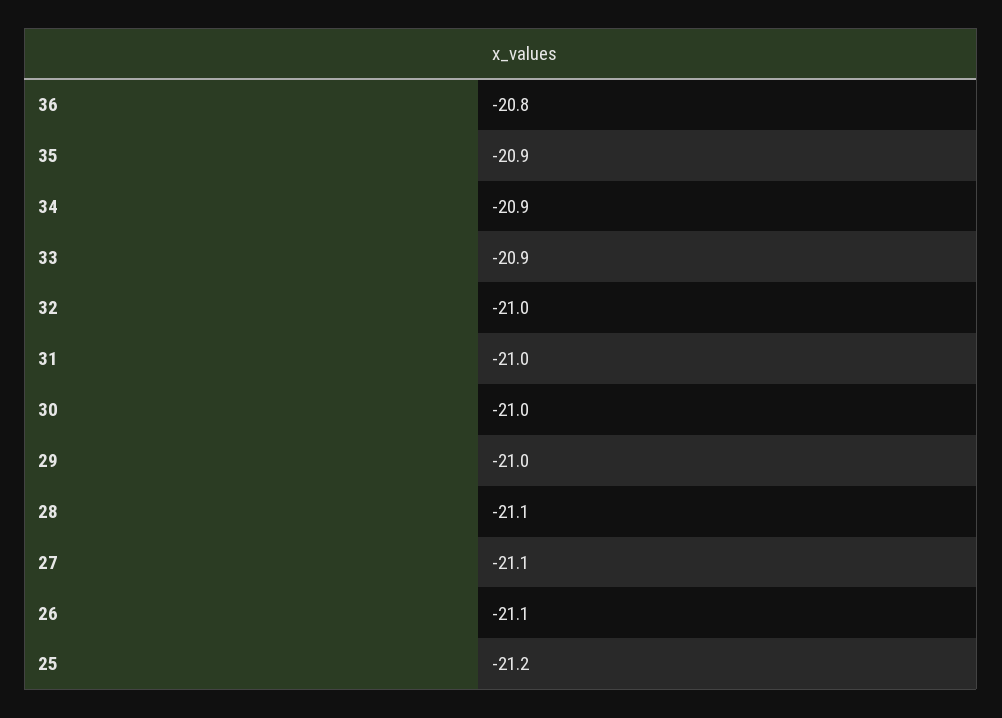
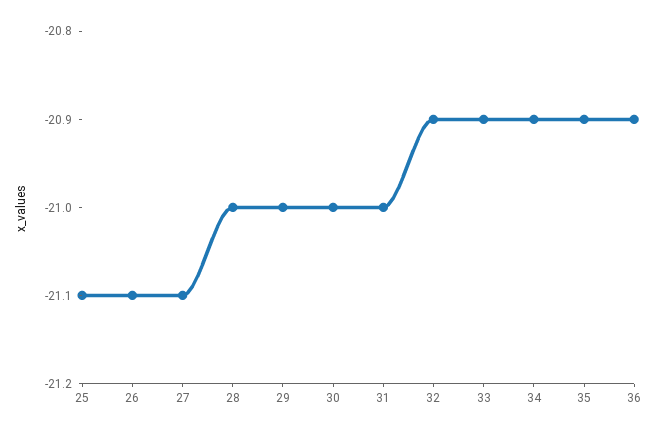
36: -20.8 -> -20.9
32: -21 -> -20.9
28: -21.1 -> -21
25: -21.2 -> -21.1

